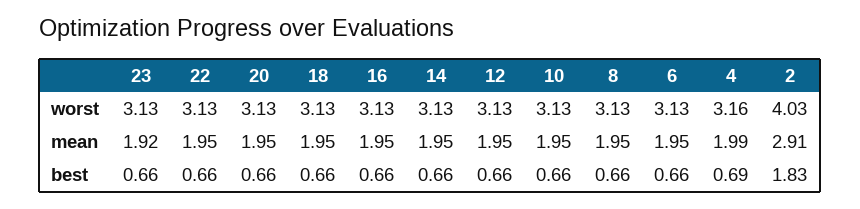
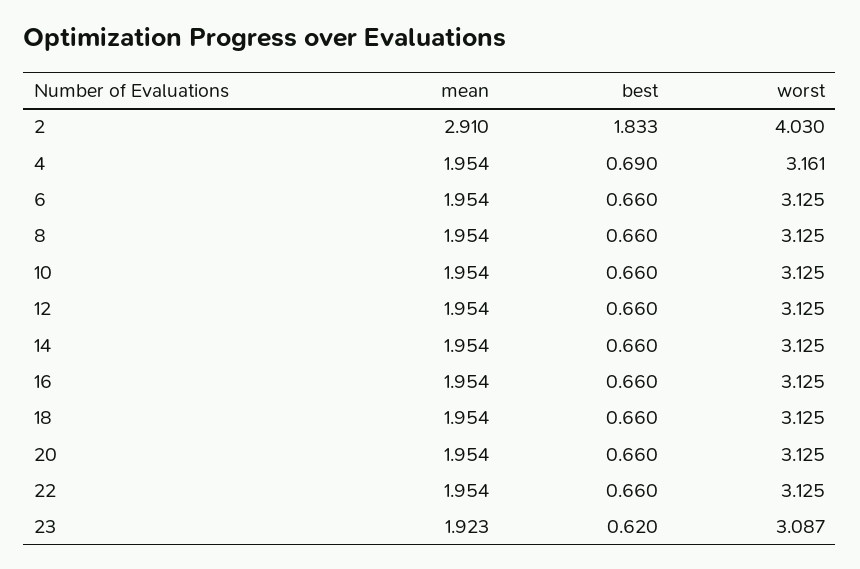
23, worst: 3.13 -> 3.087
4, mean: 1.99 -> 1.954
23, best: 0.66 -> 0.62

